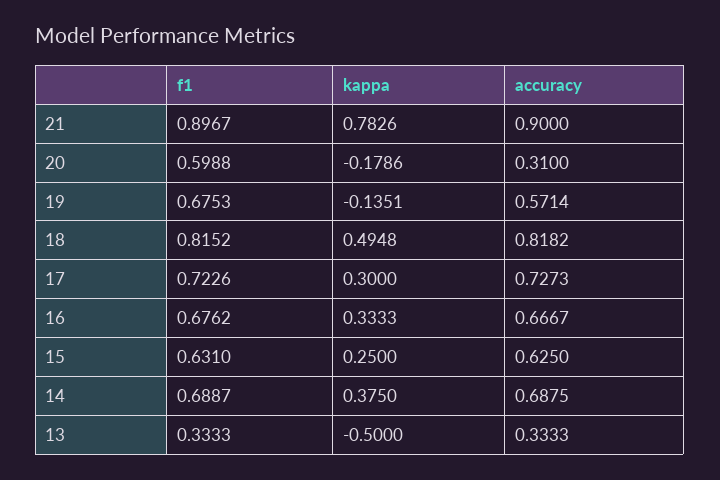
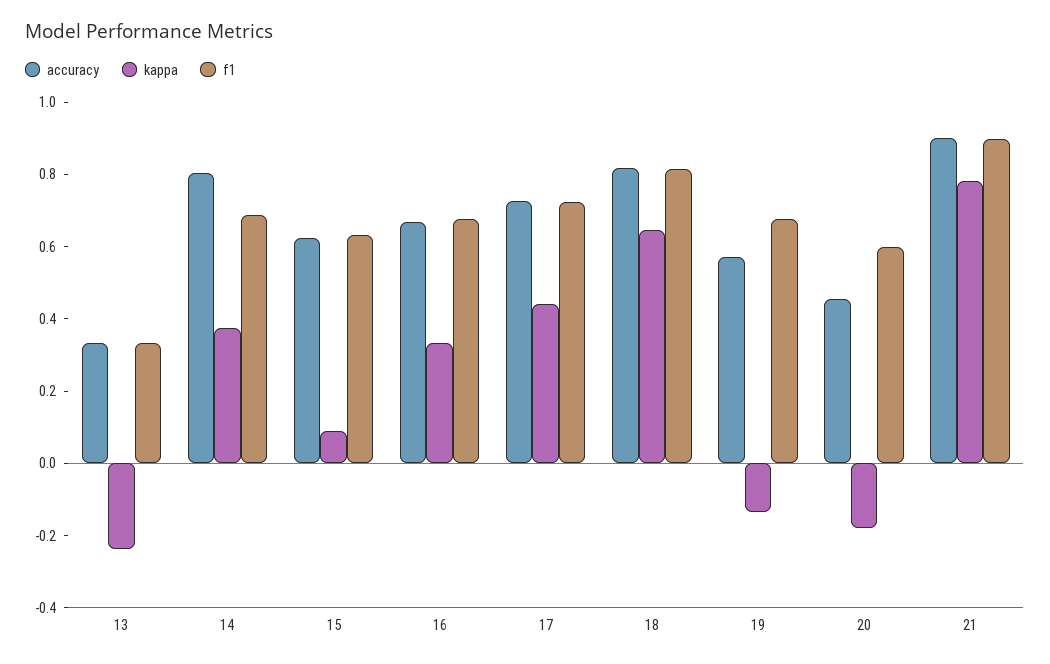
accuracy, 20: 0.31 -> 0.45
kappa, 18: 0.4948 -> 0.65
kappa, 17: 0.3 -> 0.45
kappa, 15: 0.25 -> 0.1
accuracy, 14: 0.6875 -> 0.8
kappa, 13: -0.5 -> -0.25

